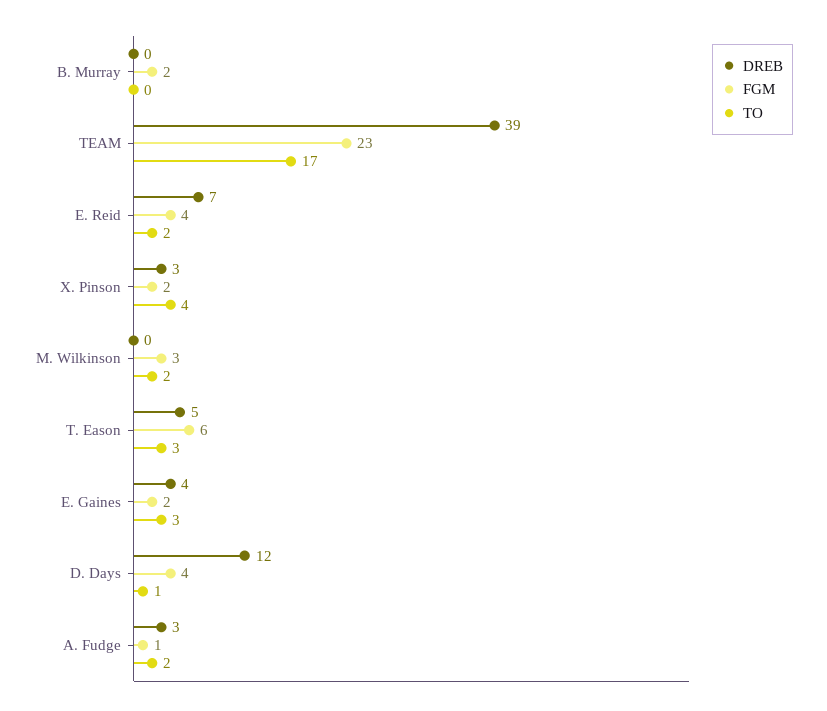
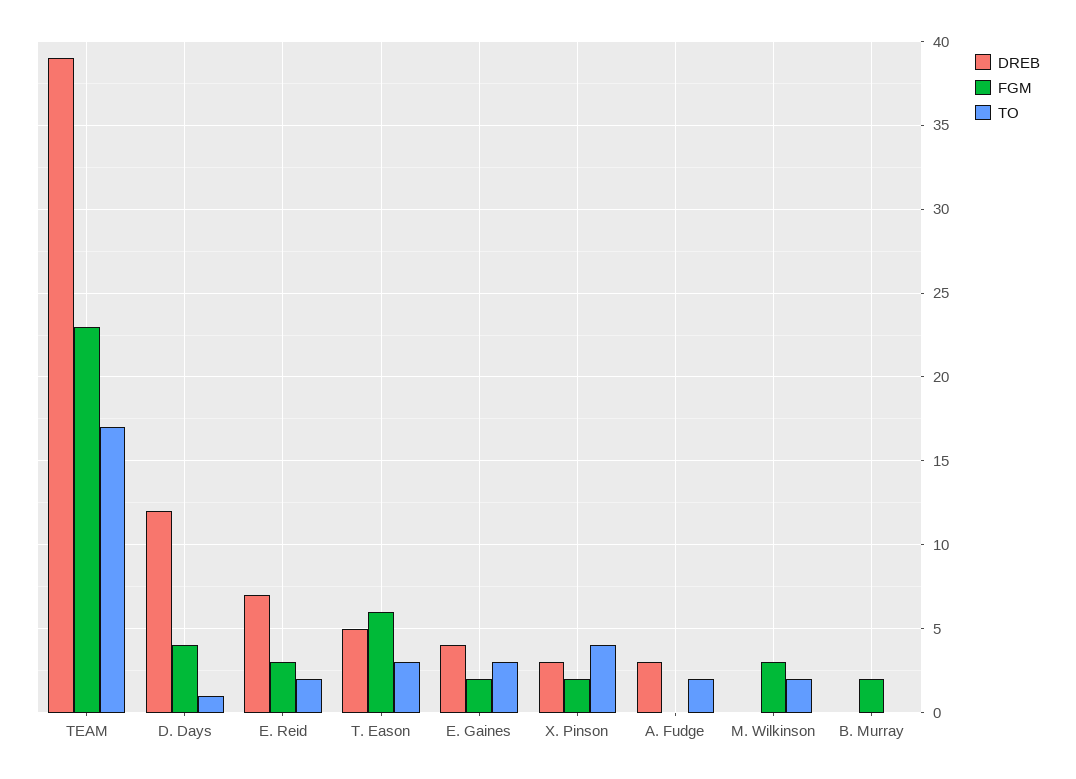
FGM, E. Reid: 4 -> 3
FGM, A. Fudge: 1 -> 0

